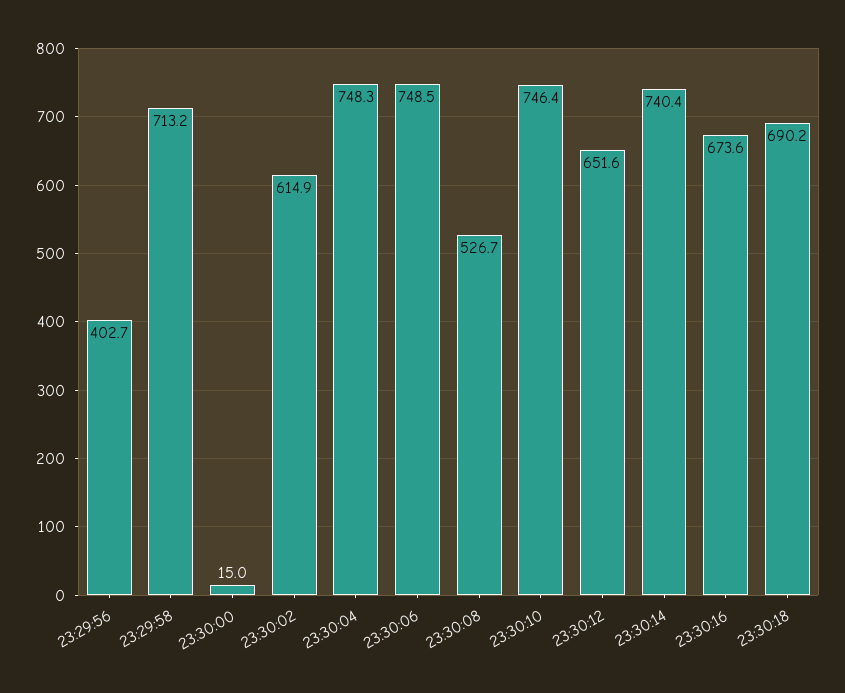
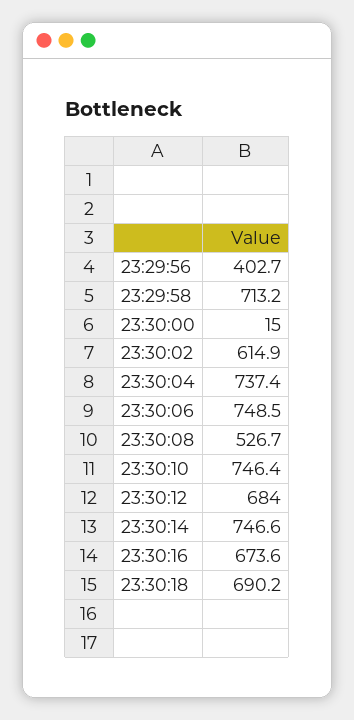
23:30:04: 748.3 -> 737.4
23:30:12: 651.6 -> 684
23:30:14: 740.4 -> 746.6

